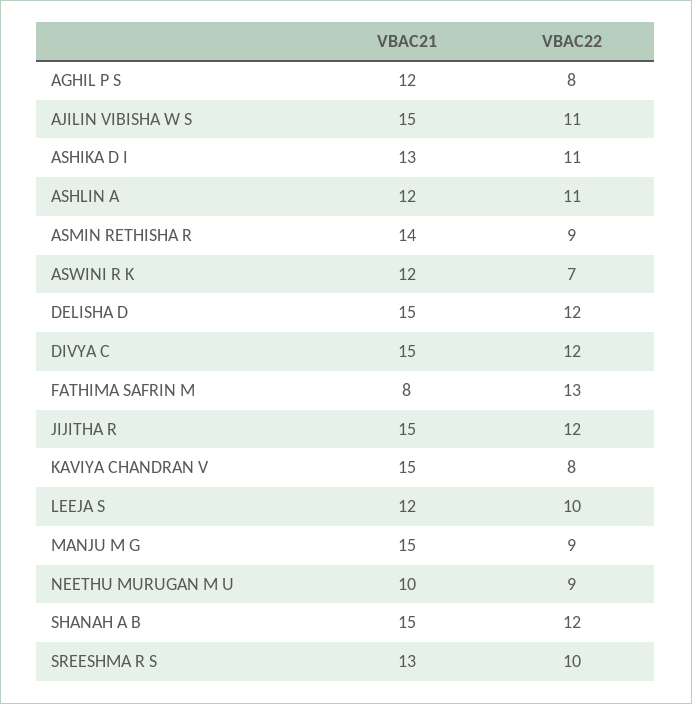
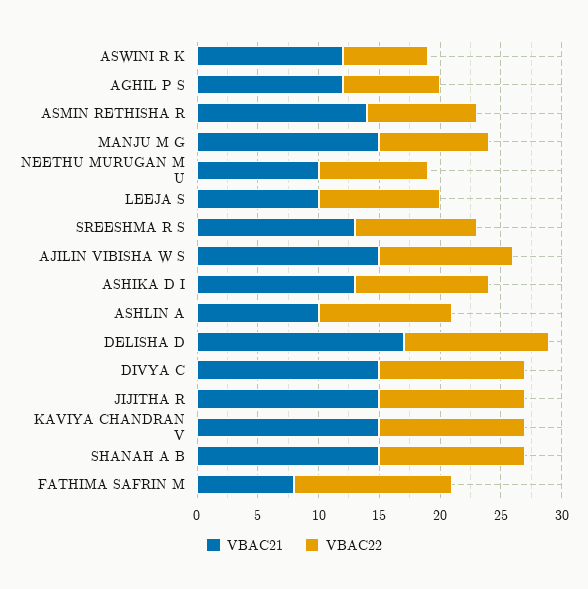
VBAC21, ASHLIN A: 12 -> 10
VBAC21, DELISHA D: 15 -> 17
VBAC22, KAVIYA CHANDRAN V: 8 -> 12
VBAC21, LEEJA S: 12 -> 10

